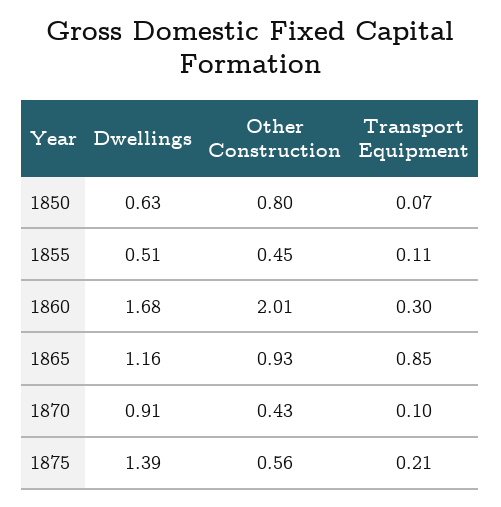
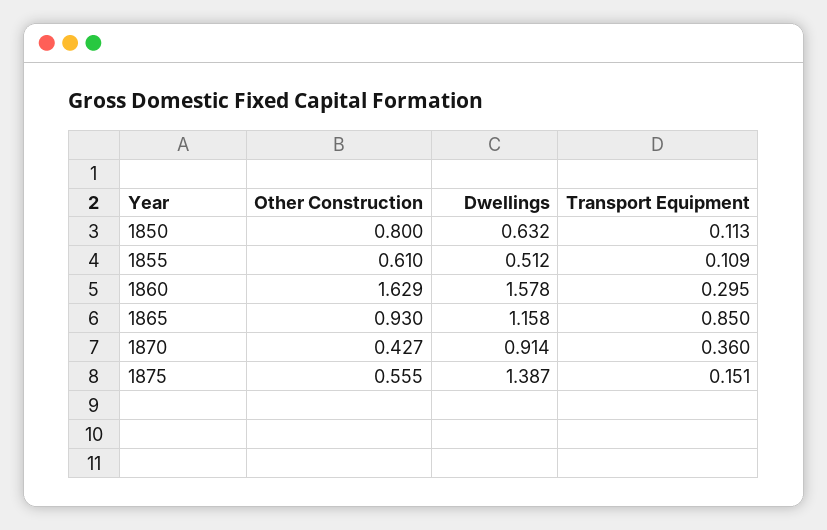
Transport Equipment, 1850: 0.07 -> 0.113
Other Construction, 1855: 0.45 -> 0.61
Dwellings, 1860: 1.68 -> 1.578
Other Construction, 1860: 2.01 -> 1.629
Transport Equipment, 1870: 0.1 -> 0.36
Transport Equipment, 1875: 0.21 -> 0.151

